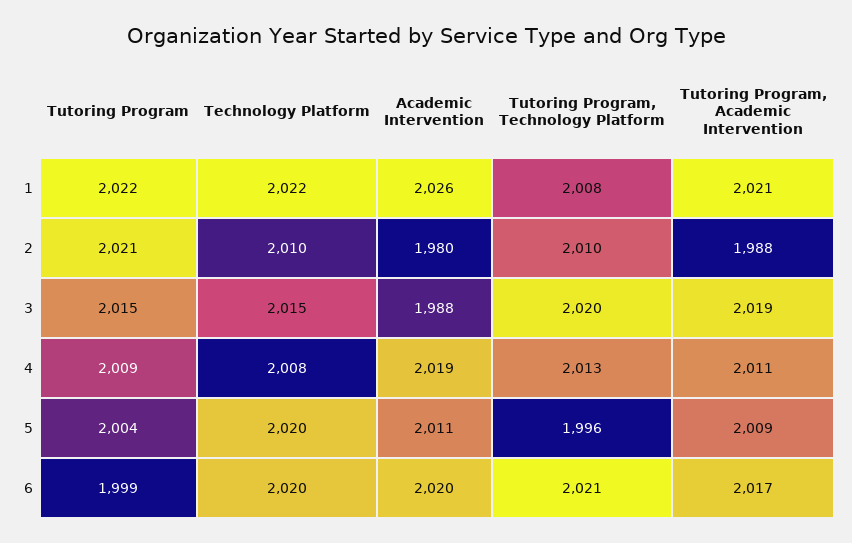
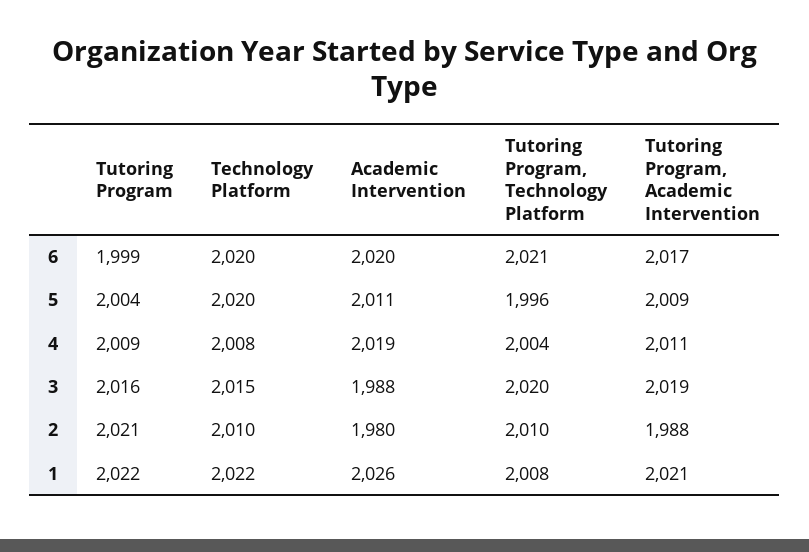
Tutoring Program, 3: 2015 -> 2016
Tutoring Program, Technology Platform, 4: 2013 -> 2004

